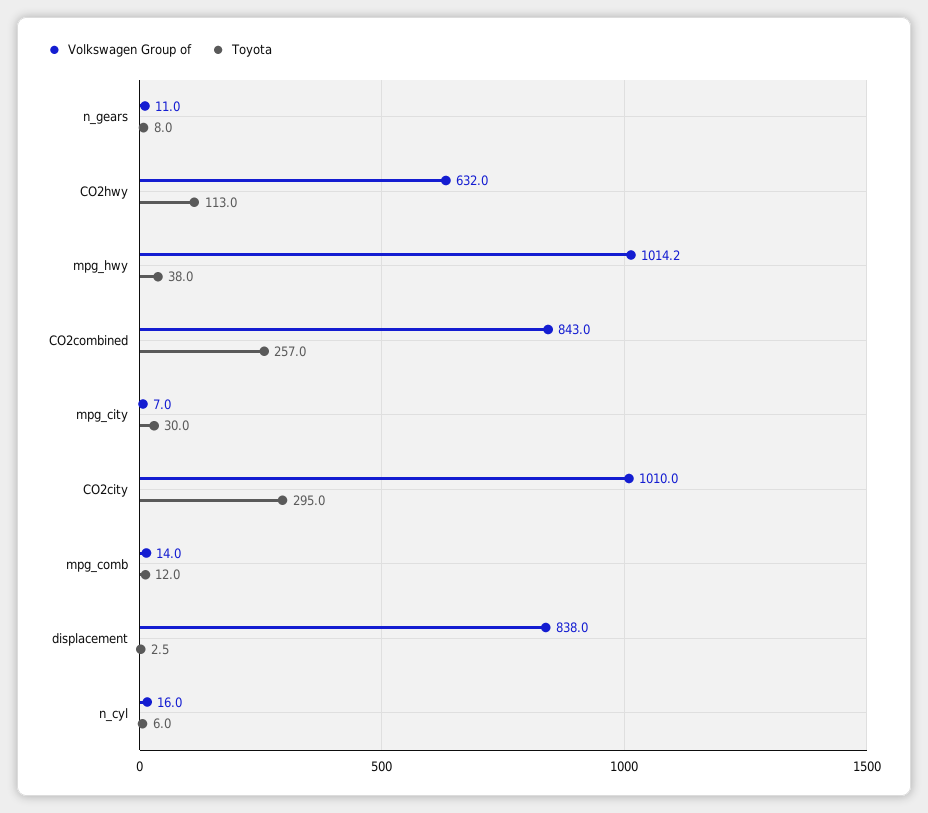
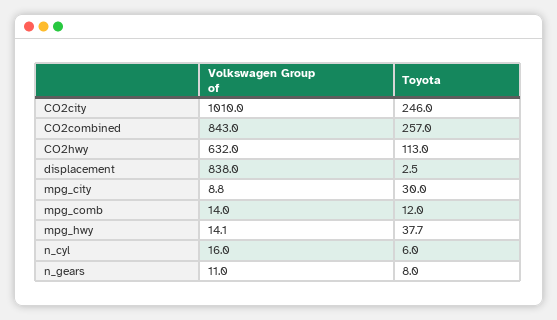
Volkswagen Group of, mpg_hwy: 1014.2 -> 14.1
Toyota, mpg_hwy: 38 -> 37.7
Volkswagen Group of, mpg_city: 7 -> 8.8
Toyota, CO2city: 295 -> 246

